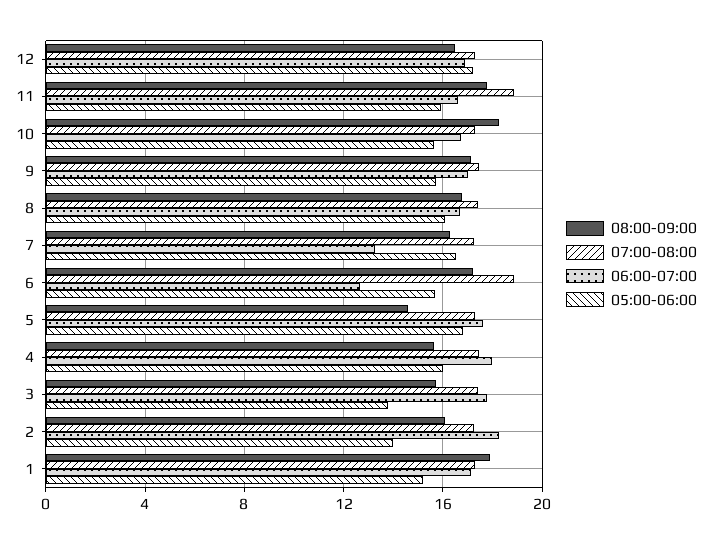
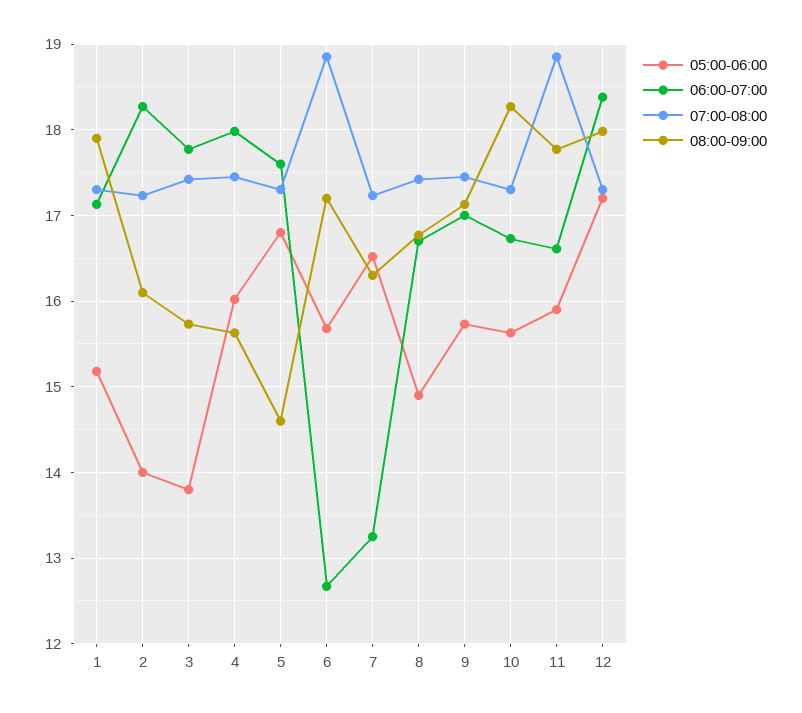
08:00-09:00, 12: 16.5 -> 18
06:00-07:00, 12: 17 -> 18.4
05:00-06:00, 8: 16 -> 14.9

